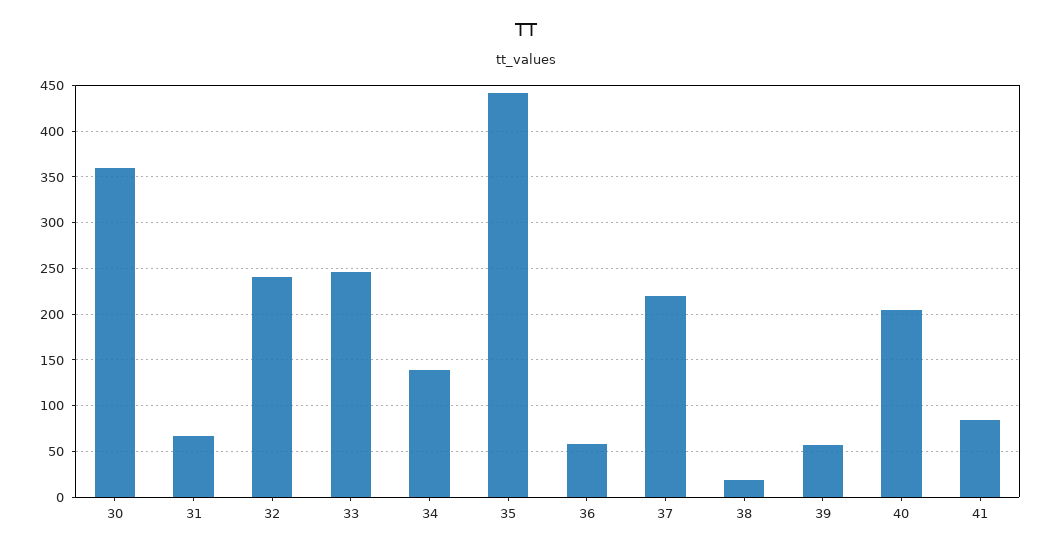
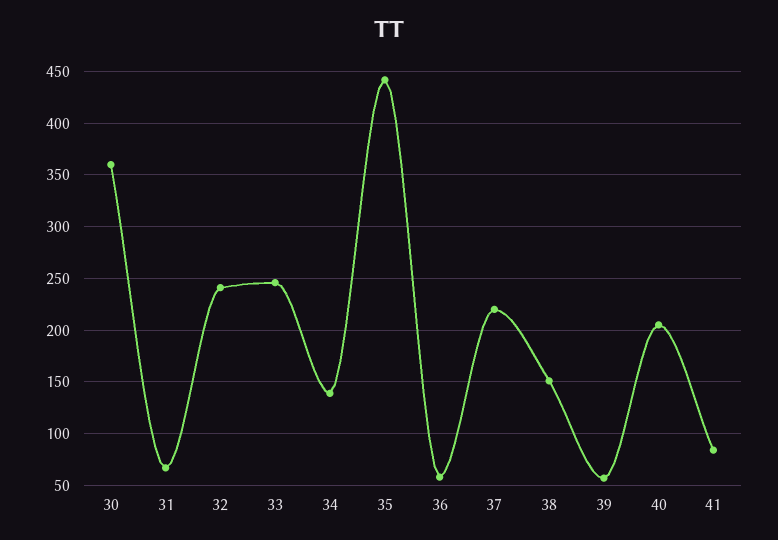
38: 20 -> 150

